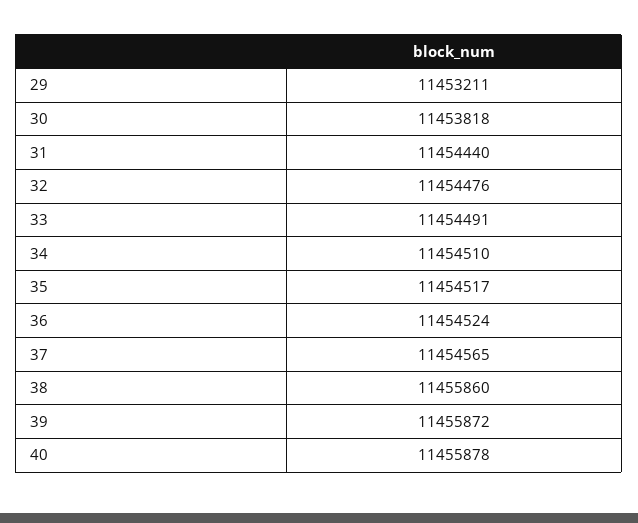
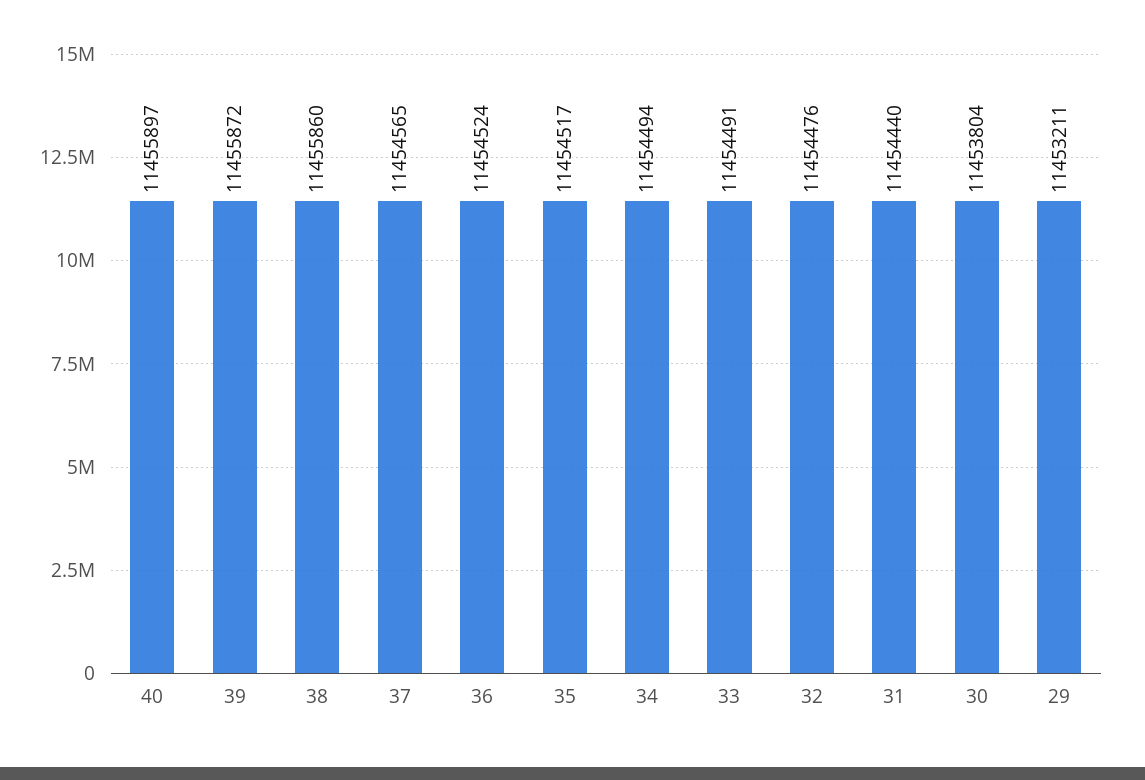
30: 11453818 -> 11453804
34: 11454510 -> 11454494
40: 11455878 -> 11455897

